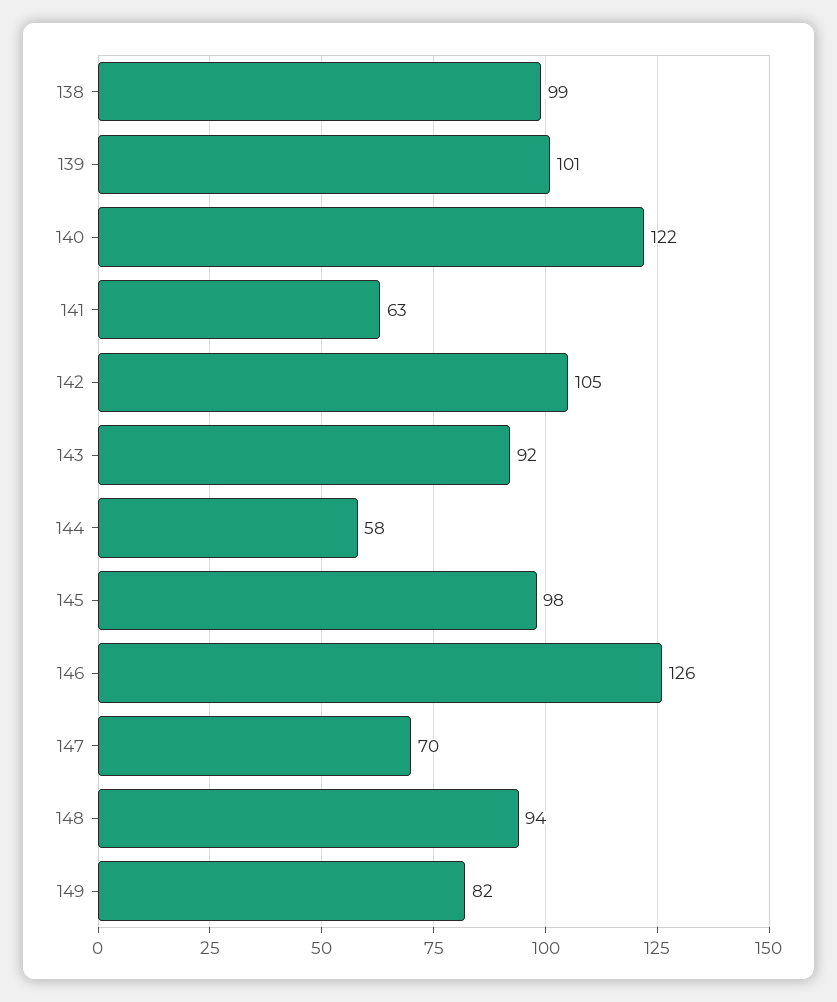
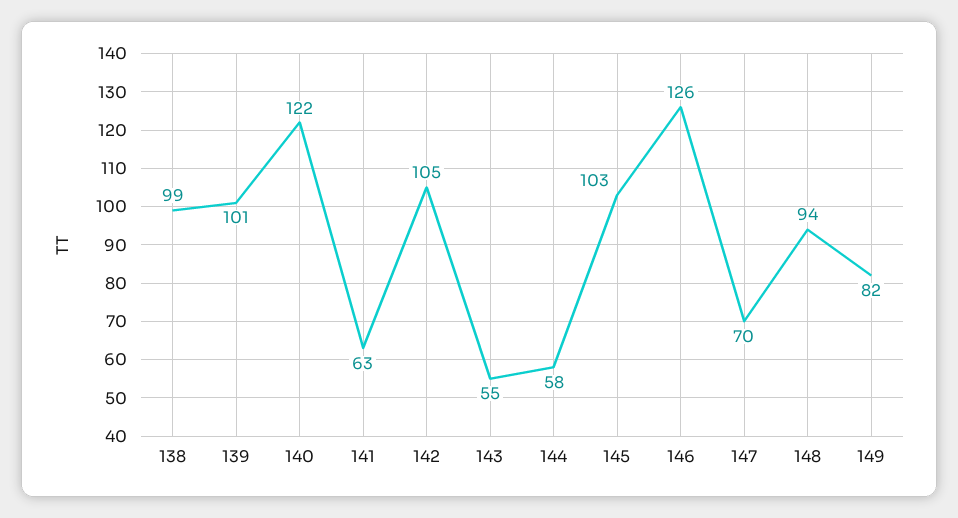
143: 92 -> 55
145: 98 -> 103

